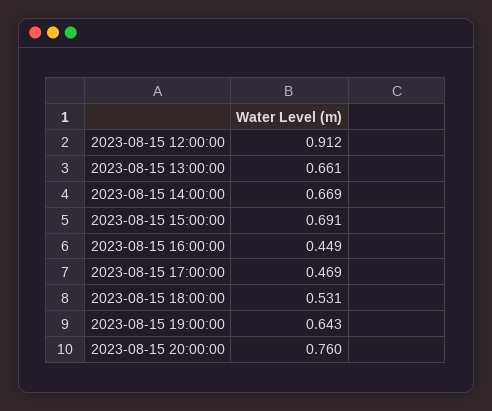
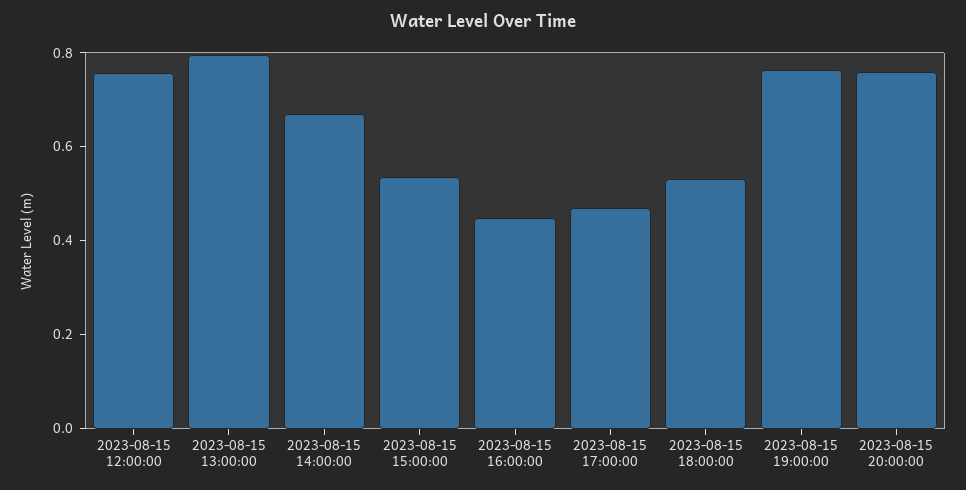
2023-08-15 12:00:00: 0.912 -> 0.75
2023-08-15 13:00:00: 0.661 -> 0.8
2023-08-15 15:00:00: 0.691 -> 0.55
2023-08-15 19:00:00: 0.643 -> 0.75

